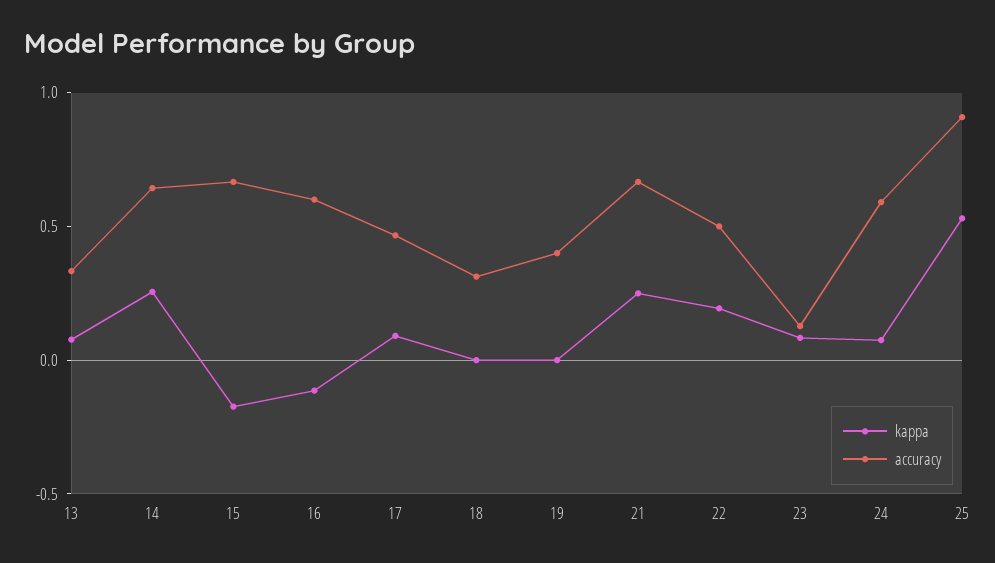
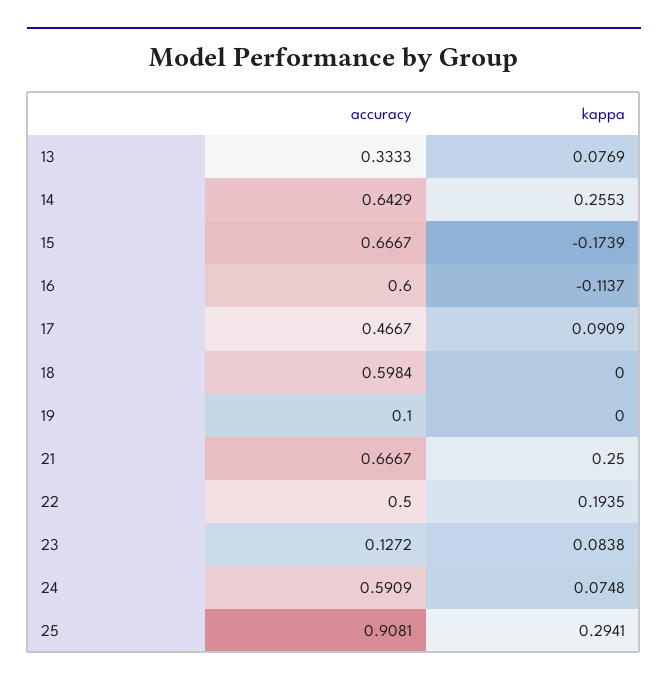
accuracy, 18: 0.3 -> 0.5984
accuracy, 19: 0.4 -> 0.1
kappa, 25: 0.5 -> 0.2941

